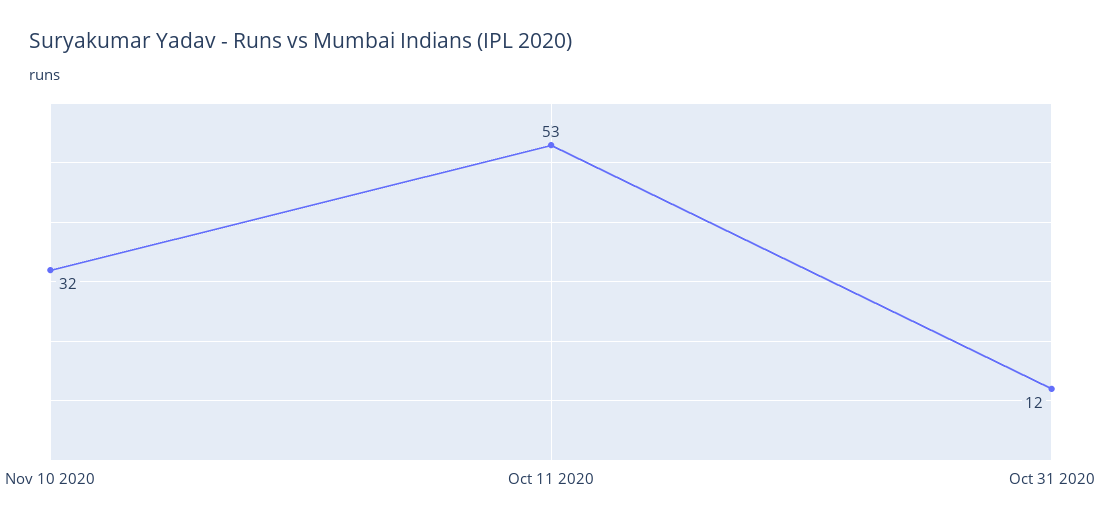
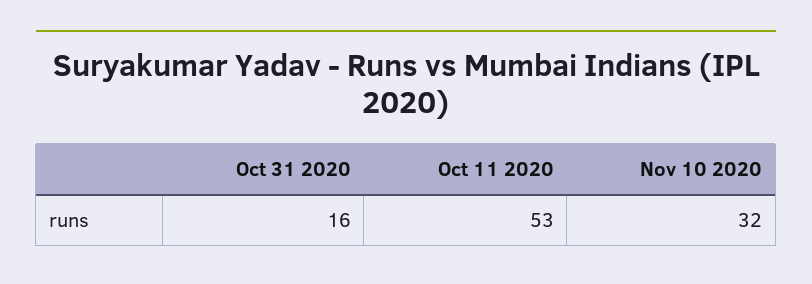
Oct 31 2020: 12 -> 16

